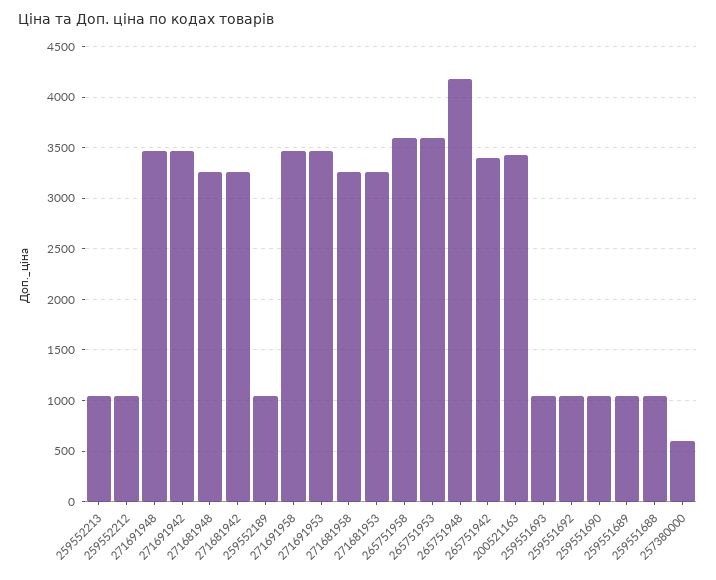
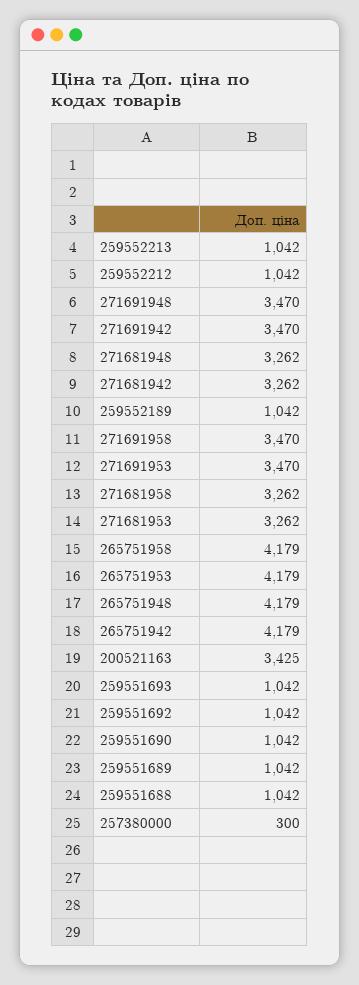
265751958: 3600 -> 4179
265751953: 3600 -> 4179
265751942: 3400 -> 4179
257380000: 600 -> 300

